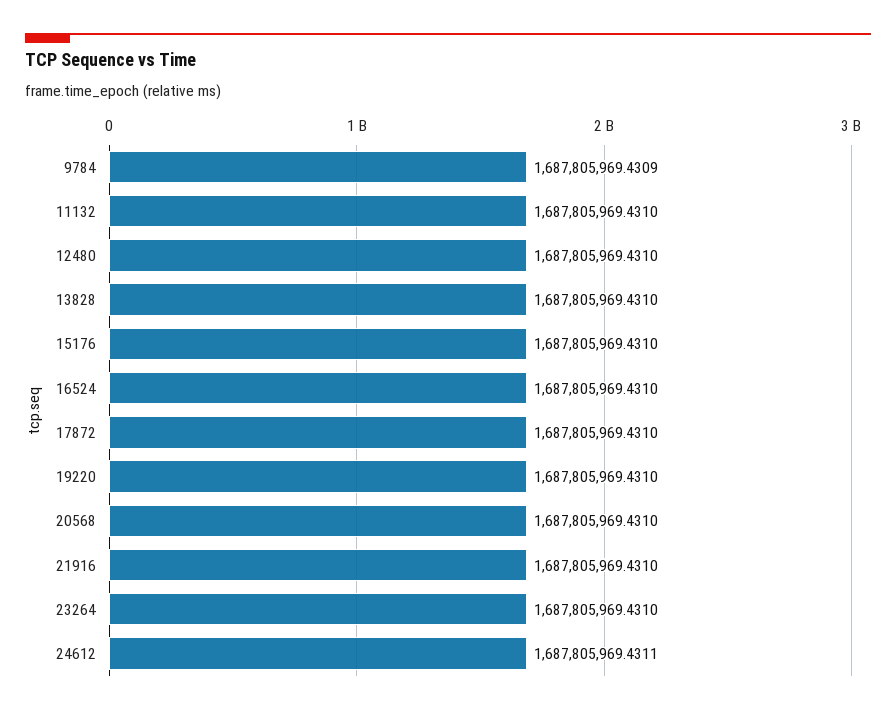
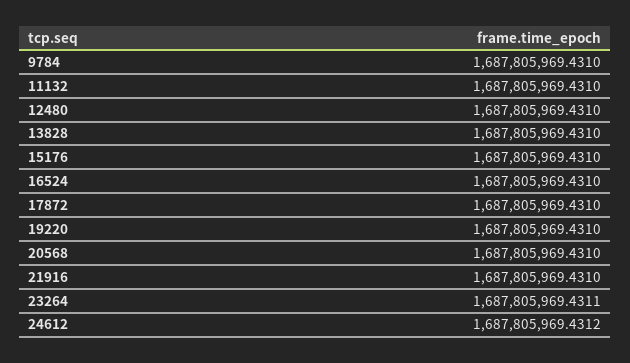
9784: 1687805969.4309 -> 1687805969.431
23264: 1687805969.431 -> 1687805969.4311
24612: 1687805969.4311 -> 1687805969.4312

